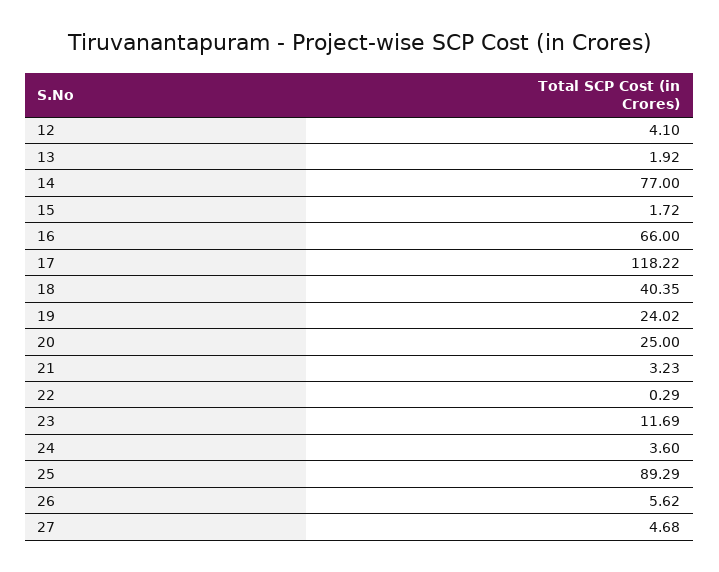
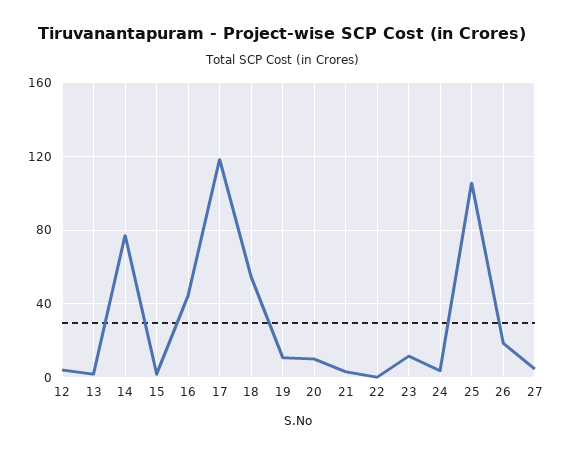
16: 66 -> 45
18: 40.35 -> 55
19: 24.02 -> 10
20: 25 -> 10
25: 89.29 -> 105
26: 5.62 -> 20

